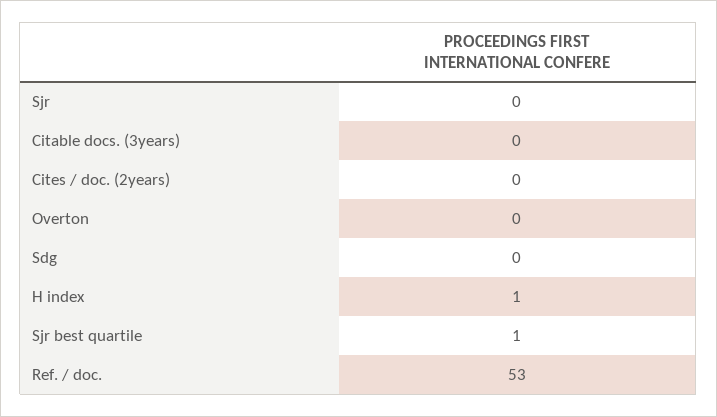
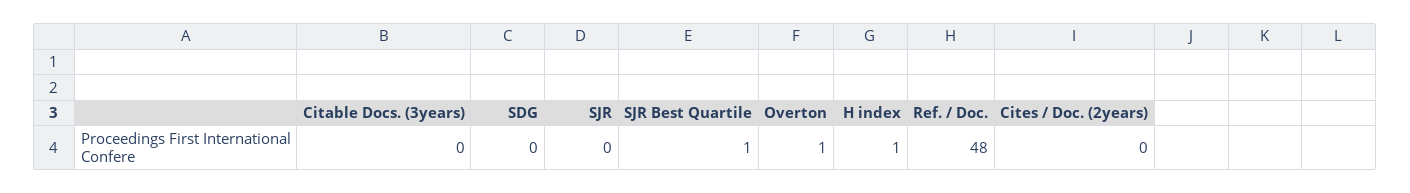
Overton: 0 -> 1
Ref. / doc.: 53 -> 48

